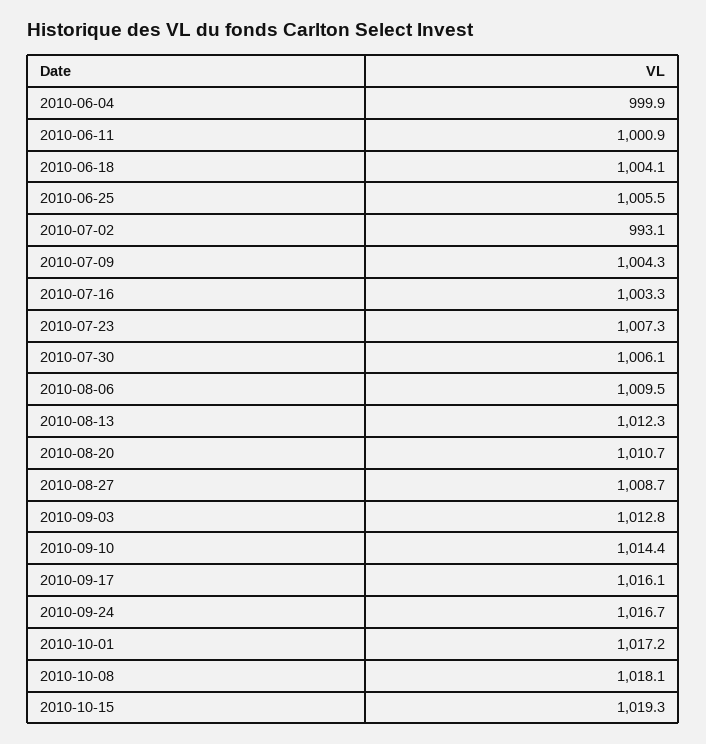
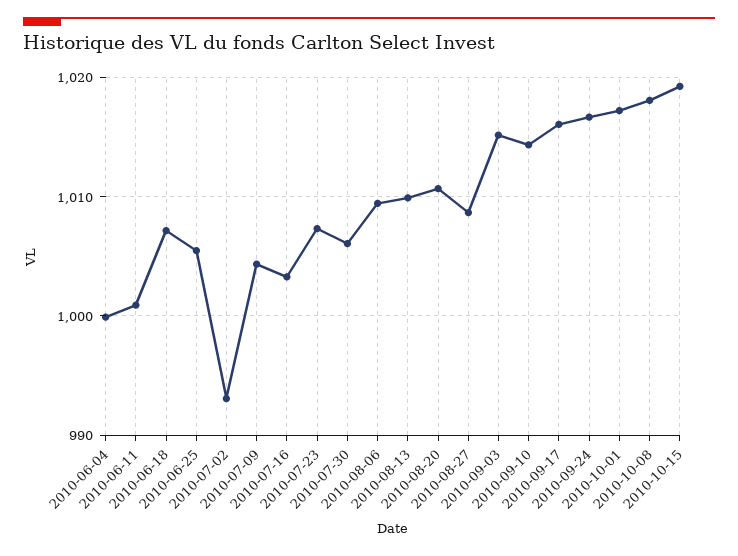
2010-06-18: 1004.1 -> 1007
2010-08-13: 1012.3 -> 1010
2010-09-03: 1012.8 -> 1015

